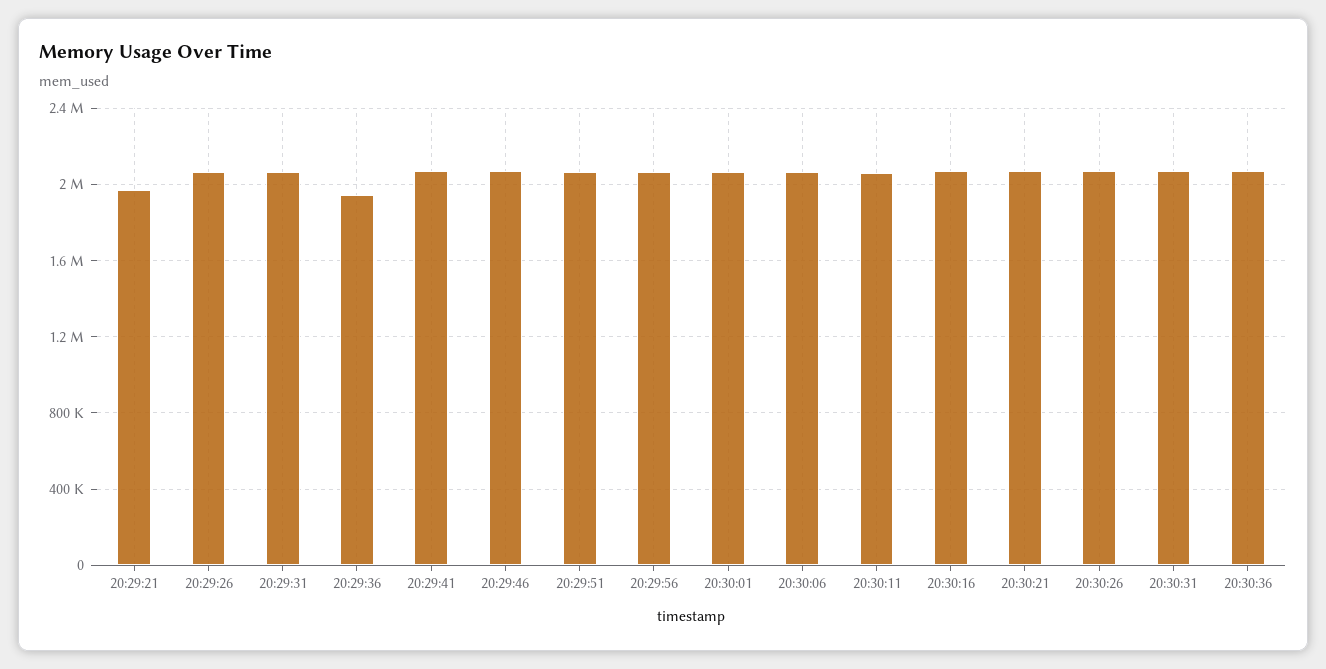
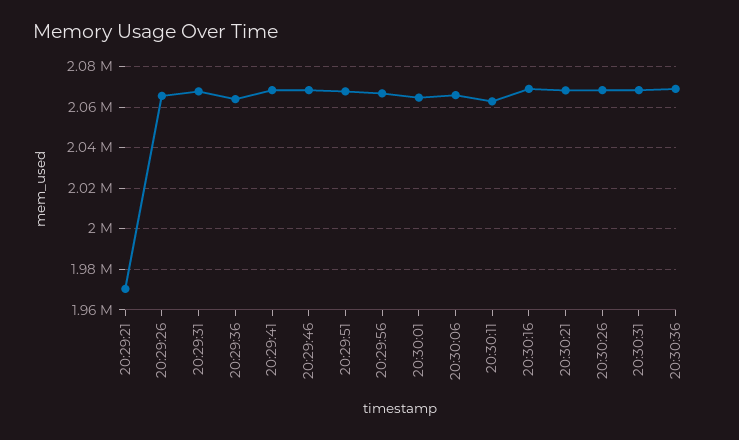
20:29:36: 1950000 -> 2065000

